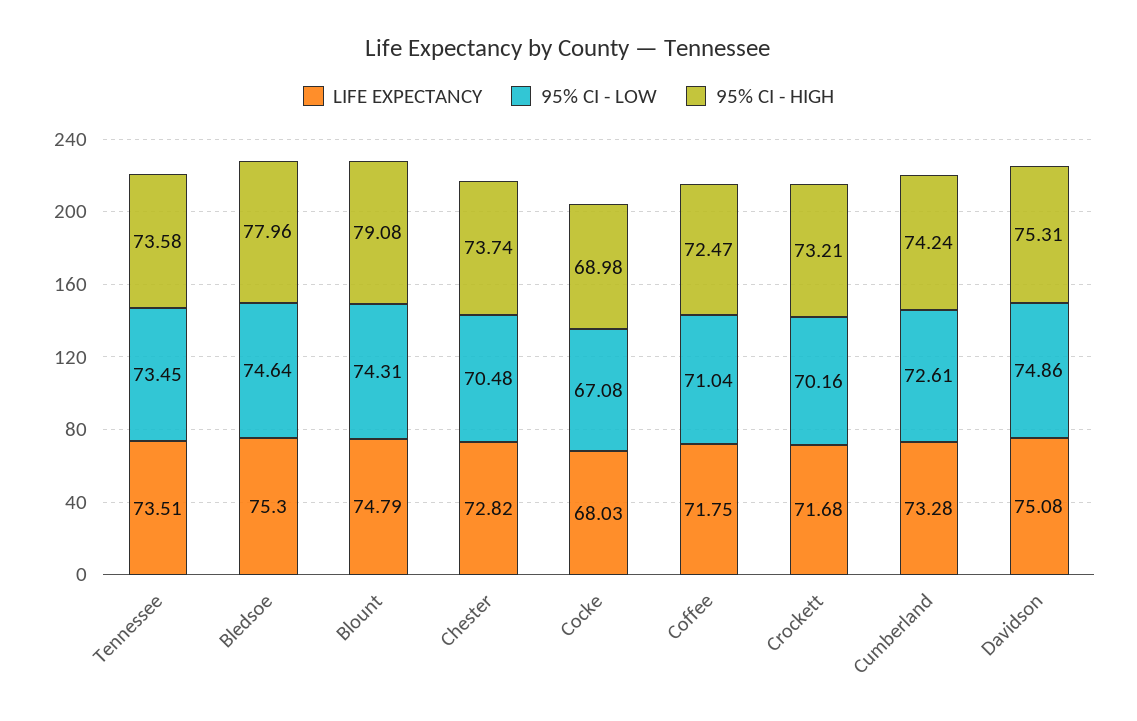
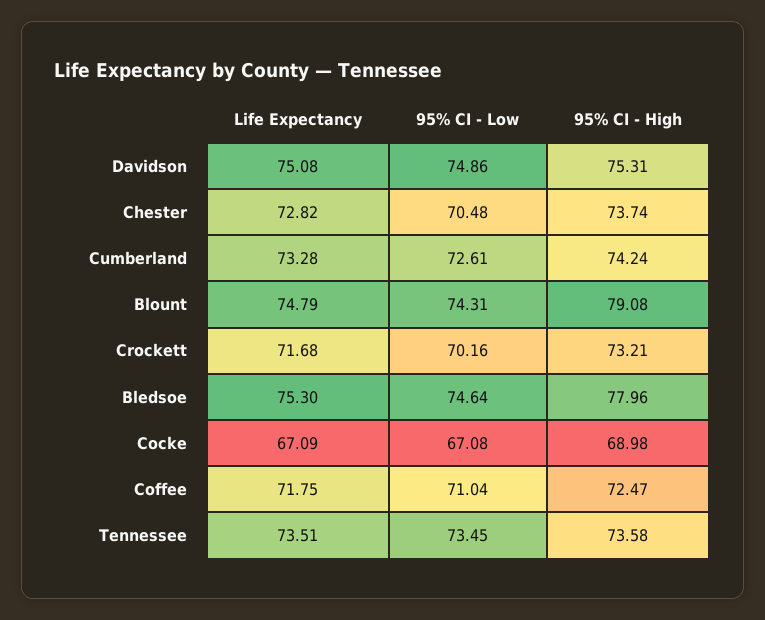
LIFE EXPECTANCY, Cocke: 68.03 -> 67.09

